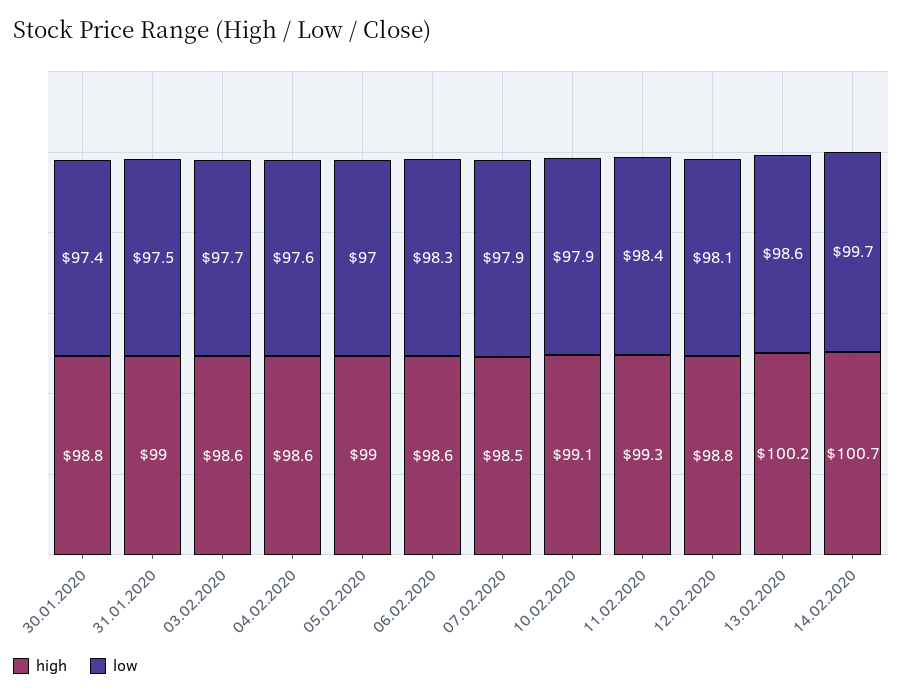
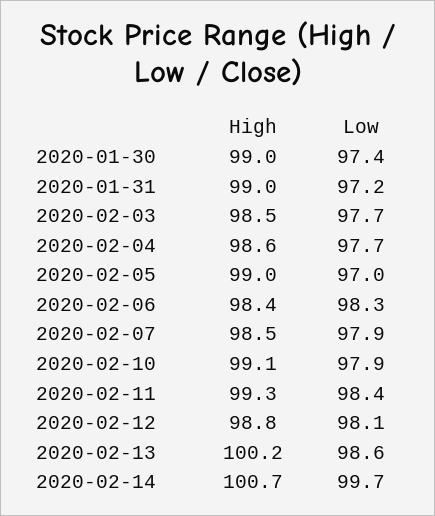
high, 30.01.2020: 98.8 -> 99
low, 31.01.2020: 97.5 -> 97.2
high, 03.02.2020: 98.6 -> 98.5
low, 04.02.2020: 97.6 -> 97.7
high, 06.02.2020: 98.6 -> 98.4

